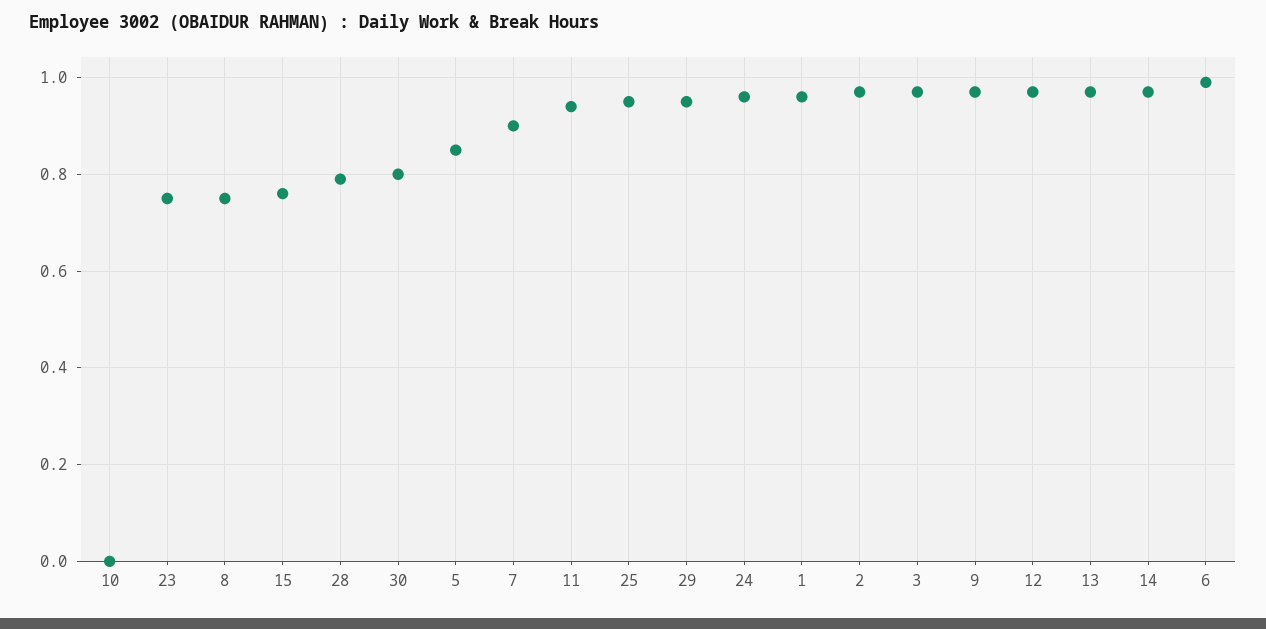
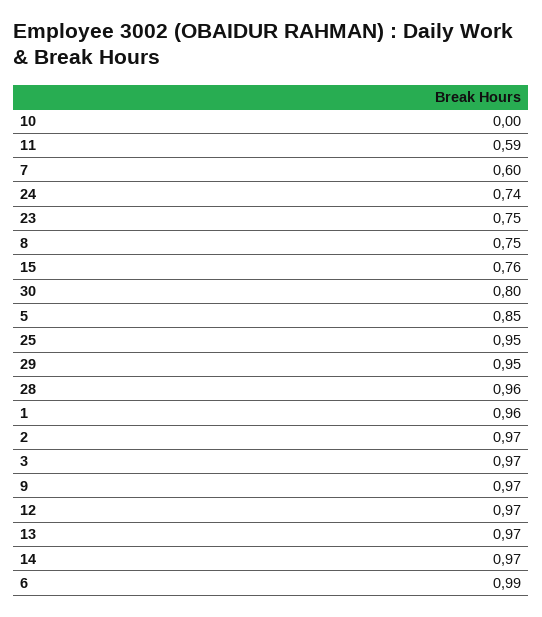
28: 0.8 -> 0.96
7: 0.9 -> 0.6
11: 0.95 -> 0.59
24: 0.95 -> 0.74

